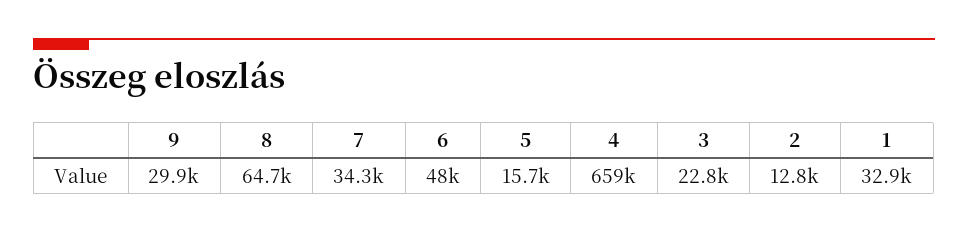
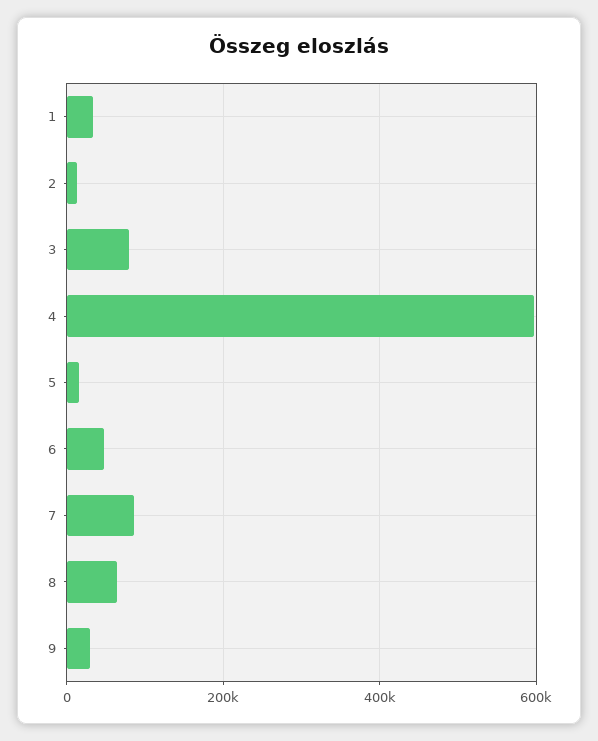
7: 34300 -> 80000
4: 659000 -> 600000
3: 22800 -> 80000

